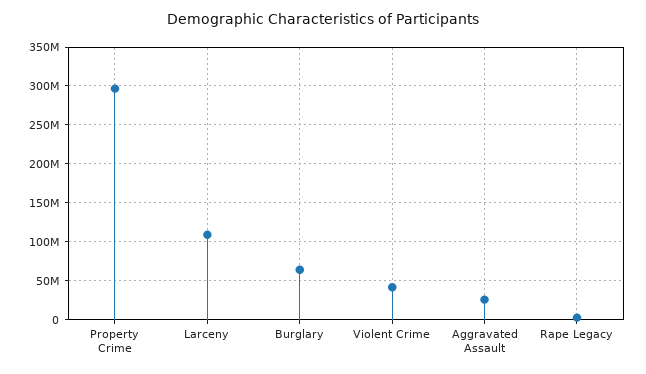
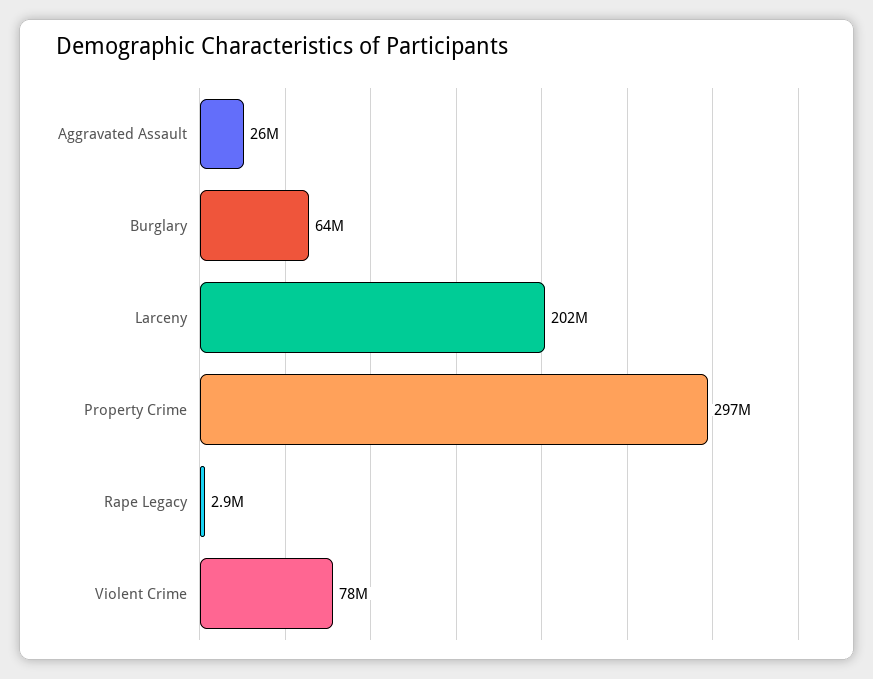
Larceny: 110000000 -> 202000000
Violent Crime: 40000000 -> 78000000

